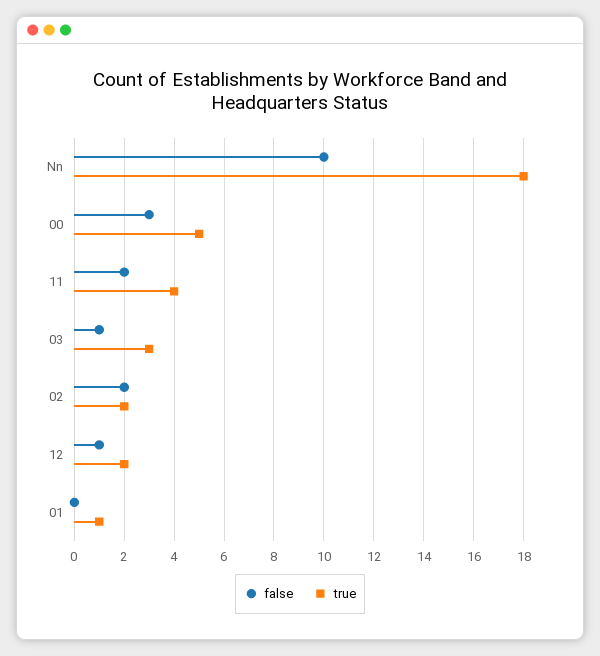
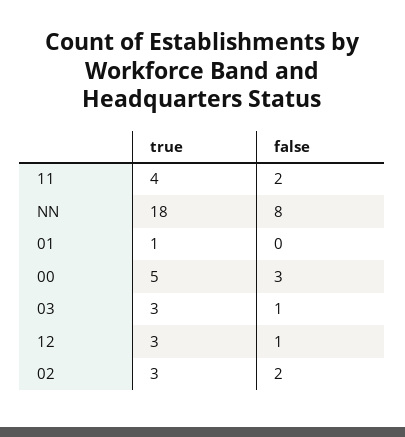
false, Nn: 10 -> 8
true, 02: 2 -> 3
true, 12: 2 -> 3

